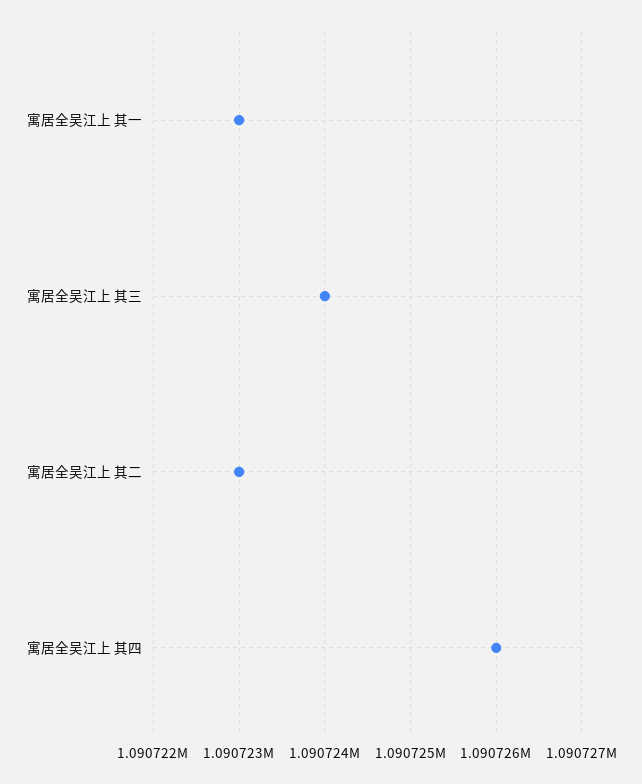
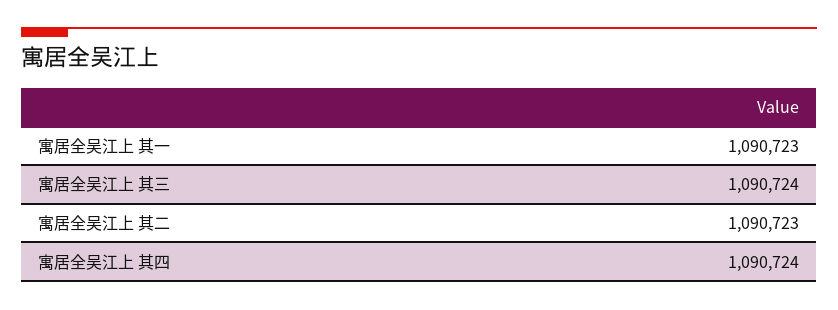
寓居全吴江上 其四: 1090726 -> 1090724

